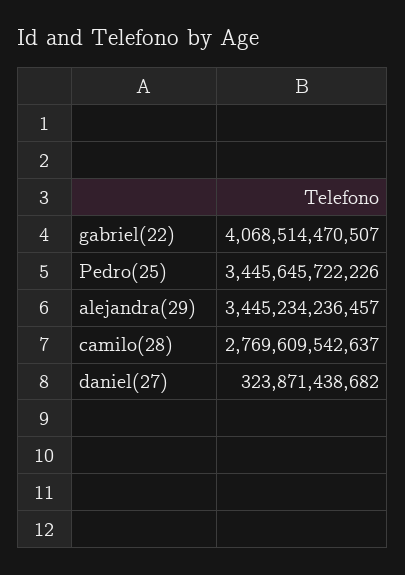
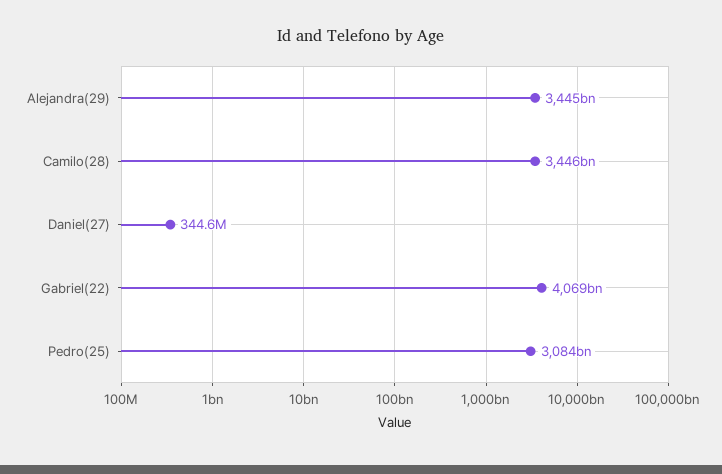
Pedro(25): 3445645722226 -> 3084000000000
camilo(28): 2769609542637 -> 3446000000000
daniel(27): 323871438682 -> 344600000

